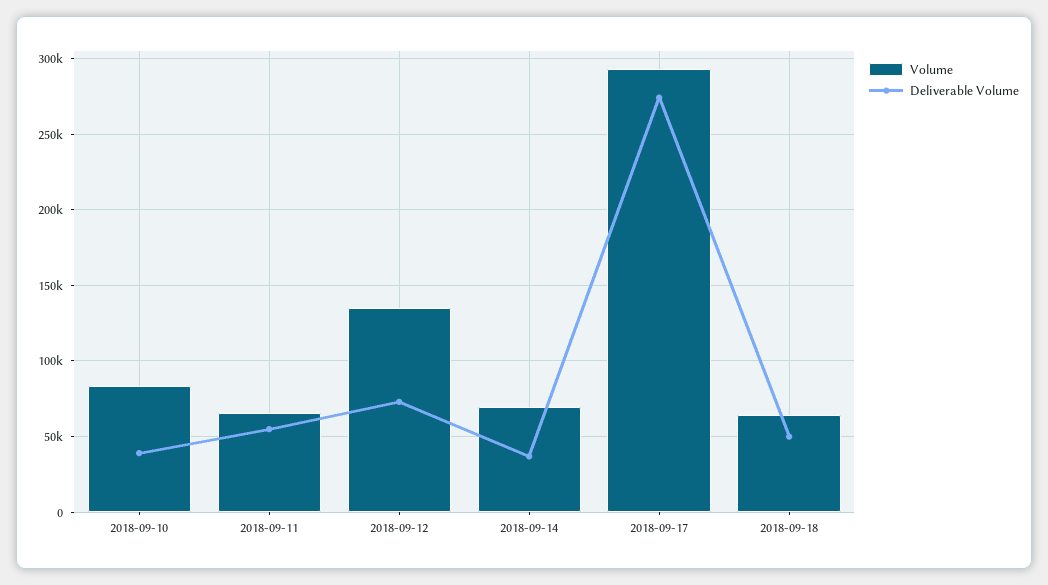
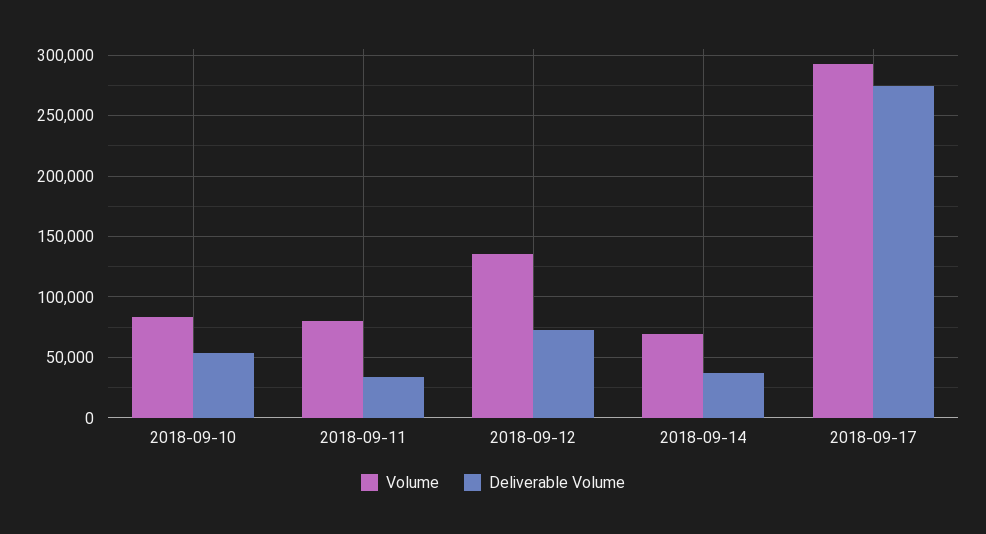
Deliverable Volume, 2018-09-10: 40000 -> 55000
Volume, 2018-09-11: 65000 -> 80000
Deliverable Volume, 2018-09-11: 55000 -> 35000
Volume, 2018-09-18: 65000 -> none
Deliverable Volume, 2018-09-18: 50000 -> none

